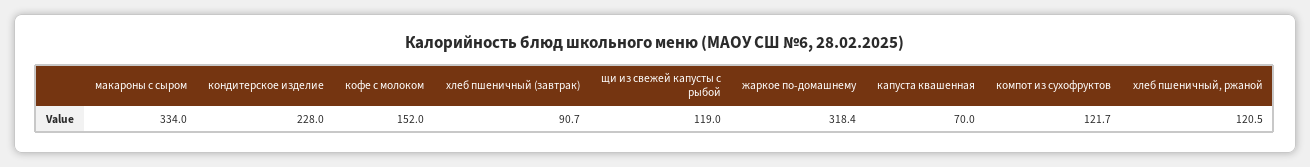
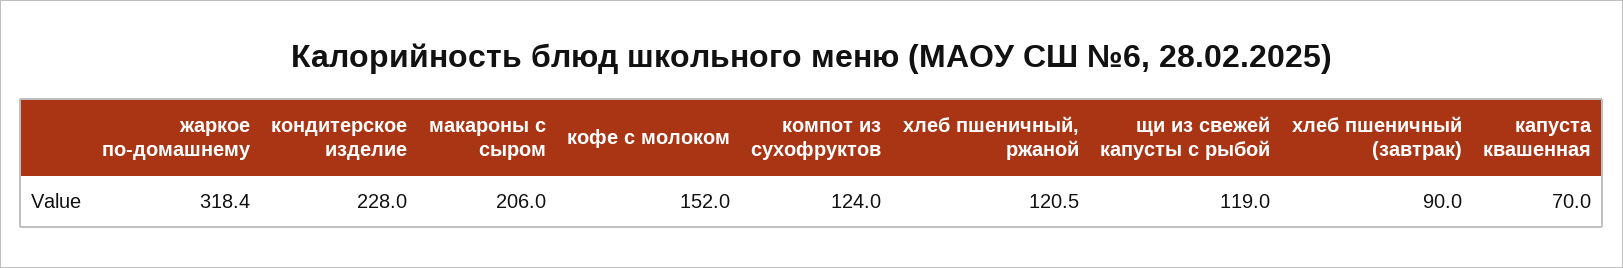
макароны с сыром: 334 -> 206
хлеб пшеничный (завтрак): 90.7 -> 90
компот из сухофруктов: 121.7 -> 124

